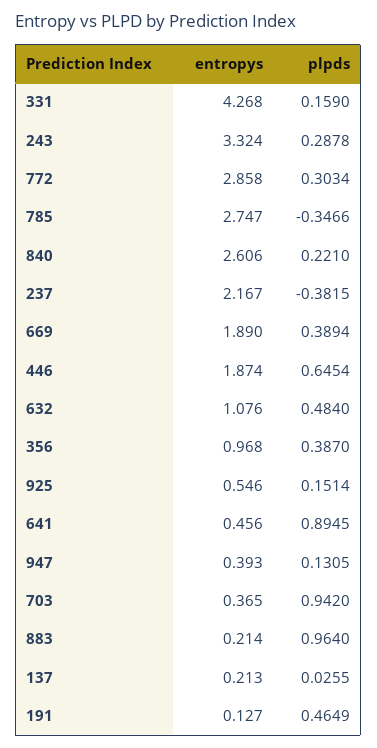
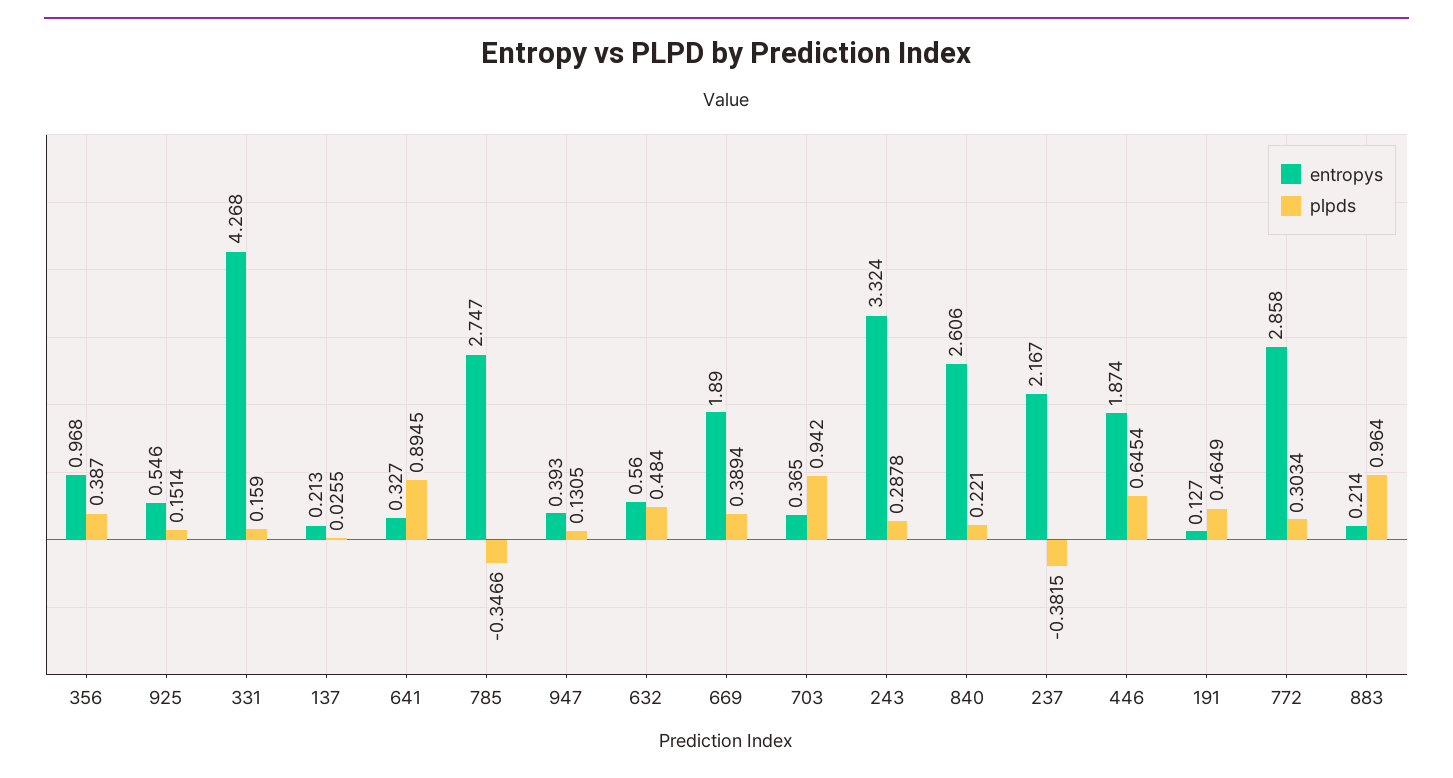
entropys, 632: 1.076 -> 0.56
entropys, 641: 0.456 -> 0.327

